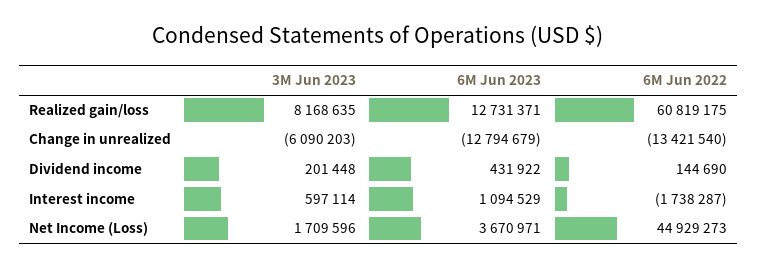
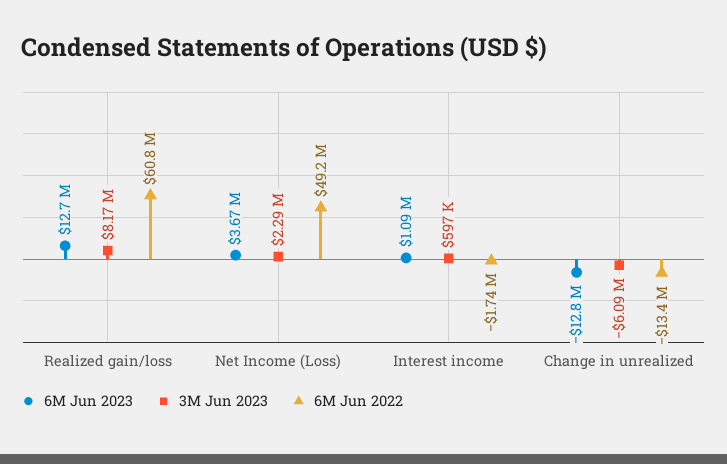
3M Jun 2023, Dividend income: 201448 -> none
6M Jun 2023, Dividend income: 431922 -> none
6M Jun 2022, Dividend income: 144690 -> none
3M Jun 2023, Net Income (Loss): 1709596 -> 2290000
6M Jun 2022, Net Income (Loss): 44929273 -> 49200000

